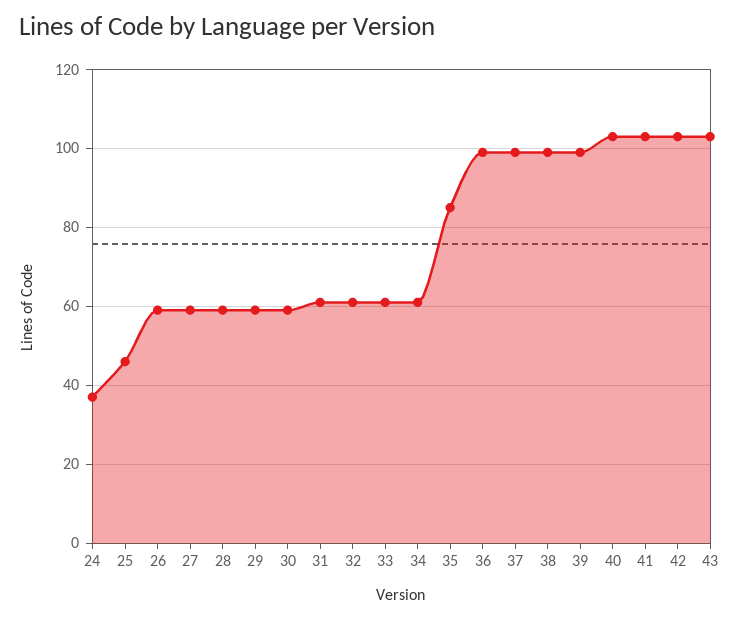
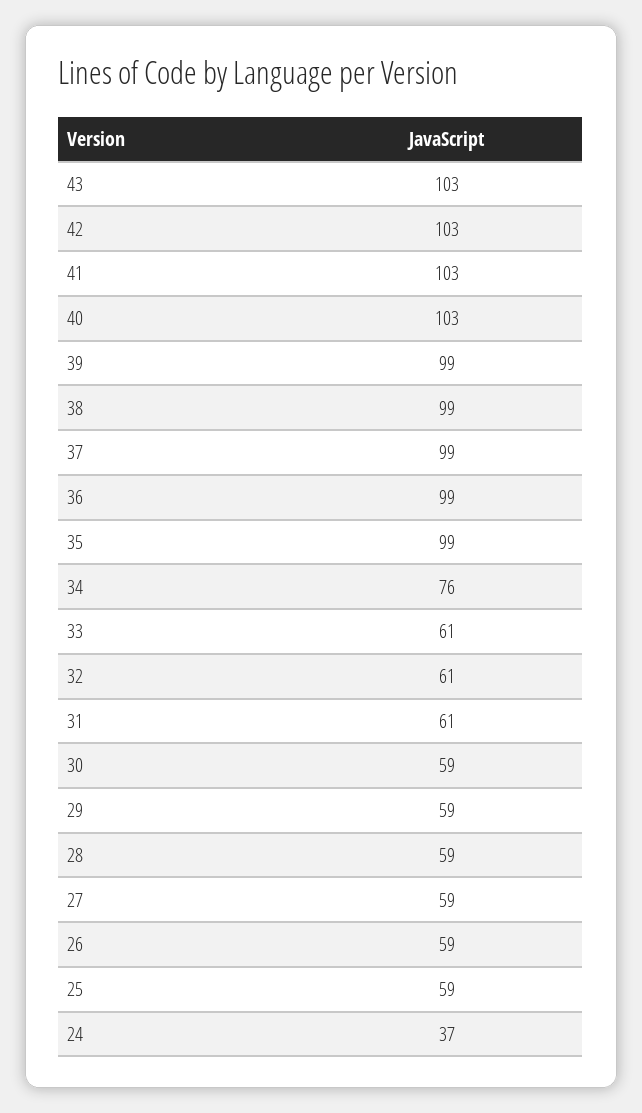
25: 45 -> 59
34: 60 -> 76
35: 85 -> 99

